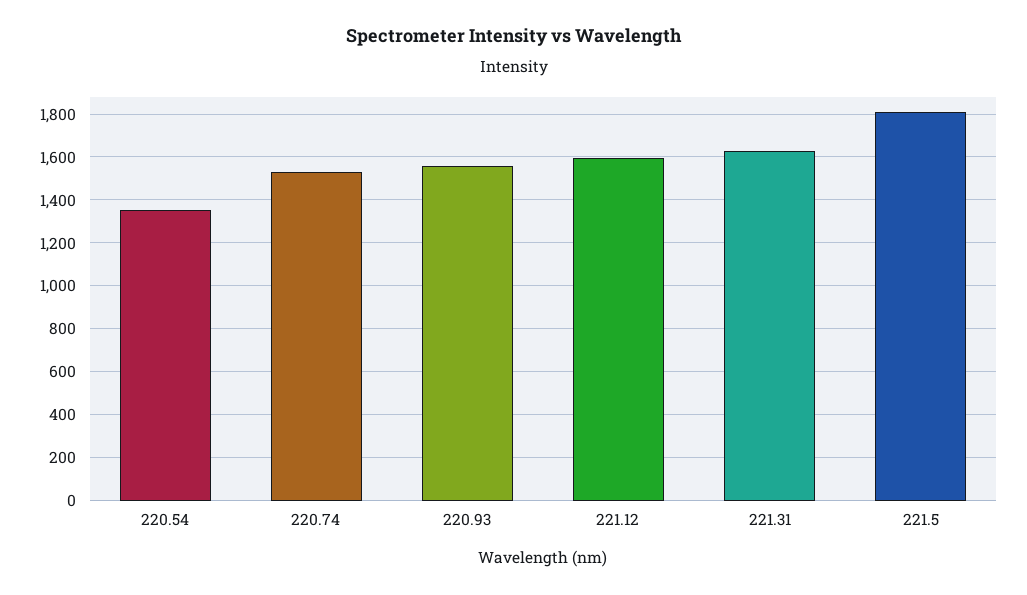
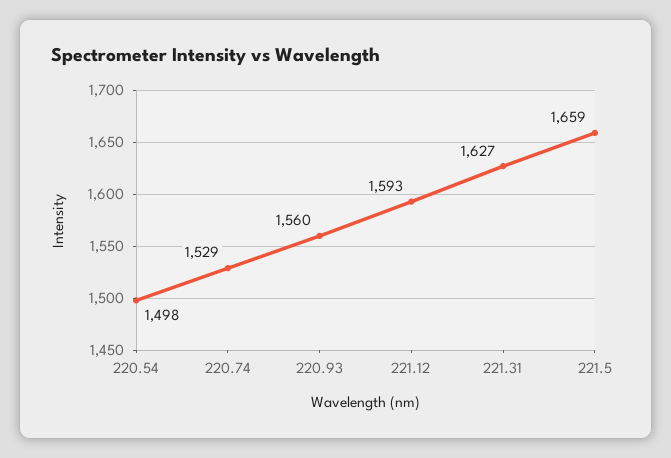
220.54: 1350 -> 1498
221.5: 1800 -> 1659

